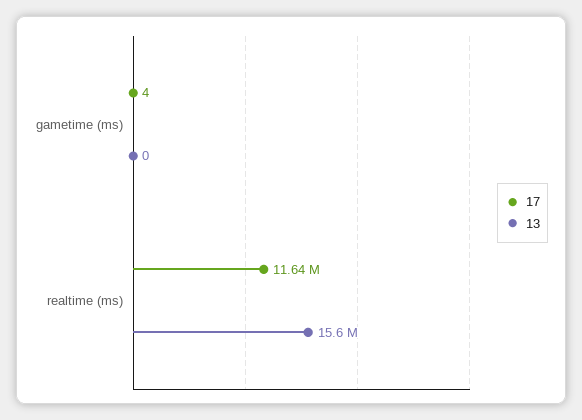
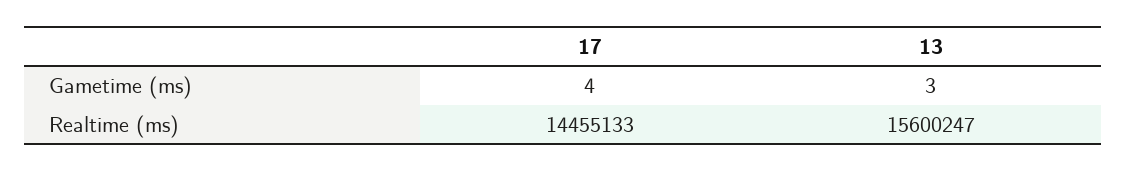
13, gametime (ms): 0 -> 3
17, realtime (ms): 11640000 -> 14455133

